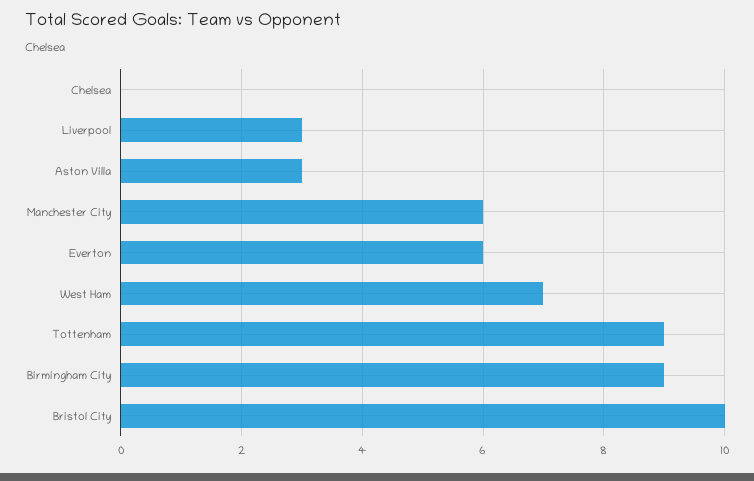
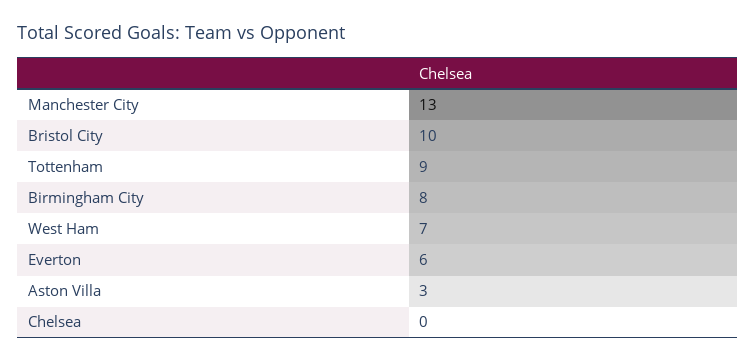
Liverpool: 3 -> none
Manchester City: 6 -> 13
Birmingham City: 9 -> 8

